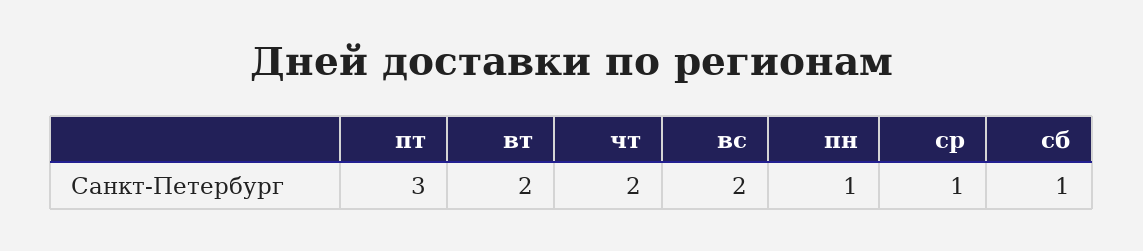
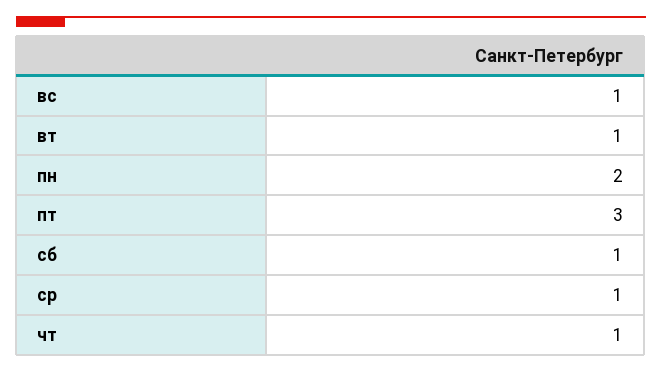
вт: 2 -> 1
чт: 2 -> 1
вс: 2 -> 1
пн: 1 -> 2

